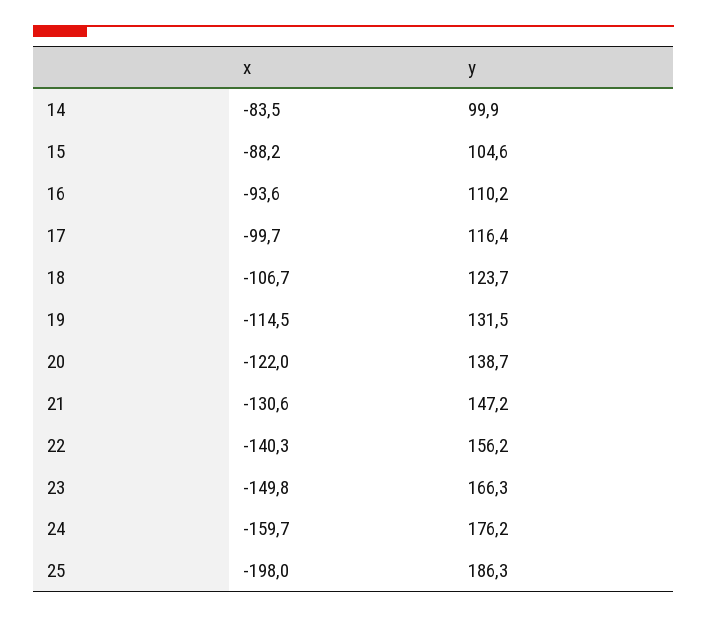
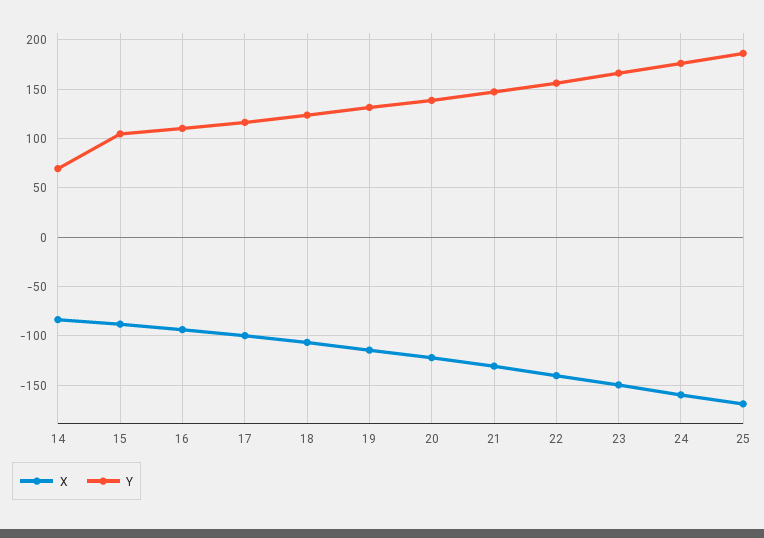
y, 14: 99.9 -> 70
x, 25: -198 -> -170

